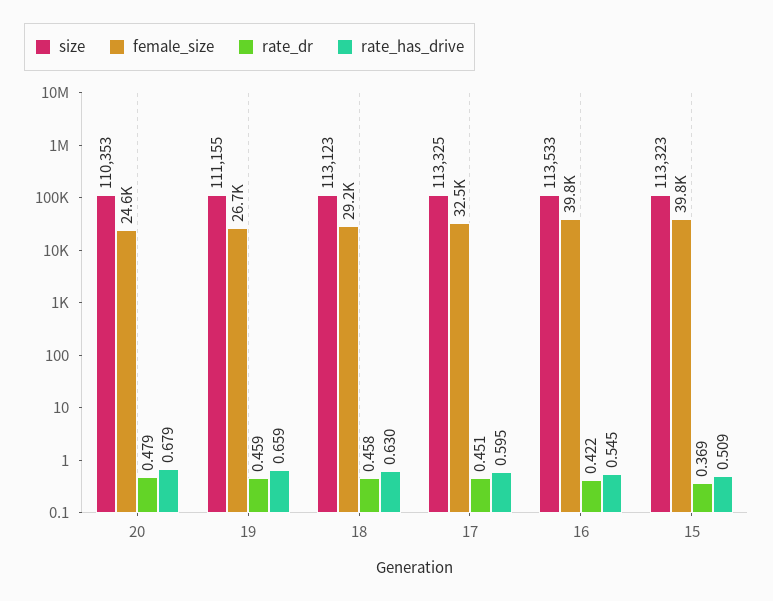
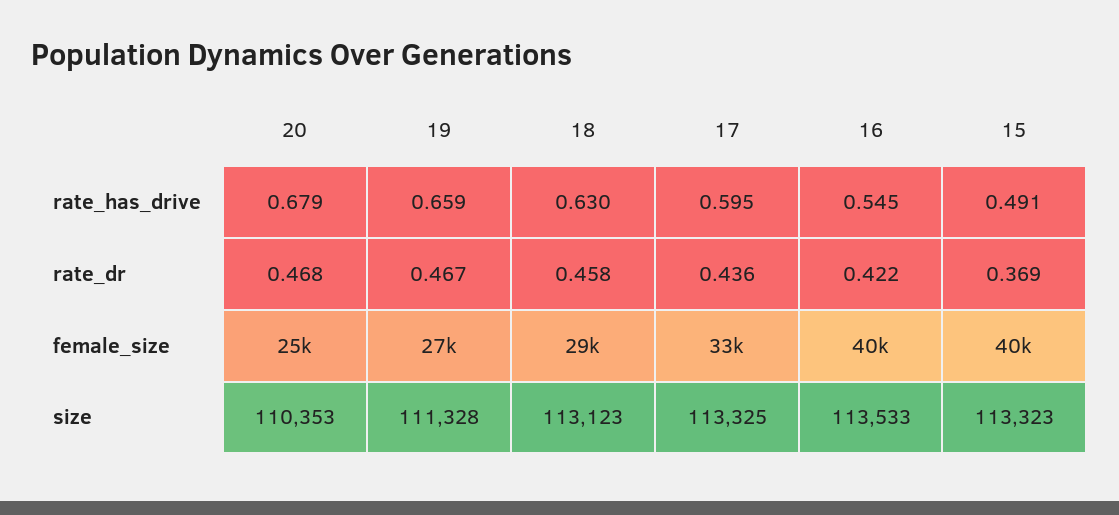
rate_dr, 20: 0.479 -> 0.468
size, 19: 111155 -> 111328
rate_dr, 19: 0.459 -> 0.467
rate_dr, 17: 0.451 -> 0.436
rate_has_drive, 15: 0.509 -> 0.491

